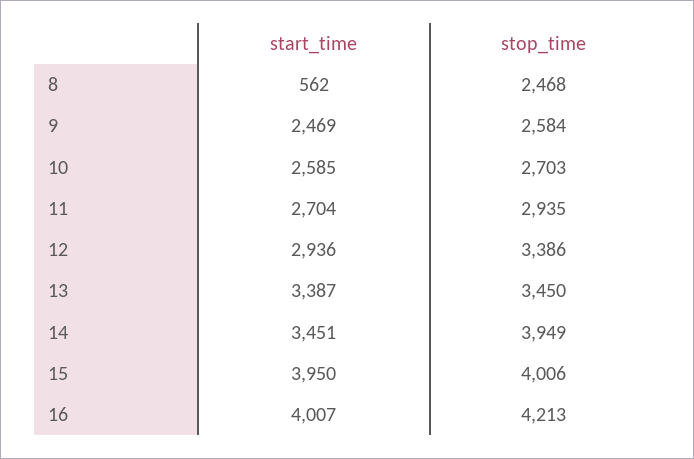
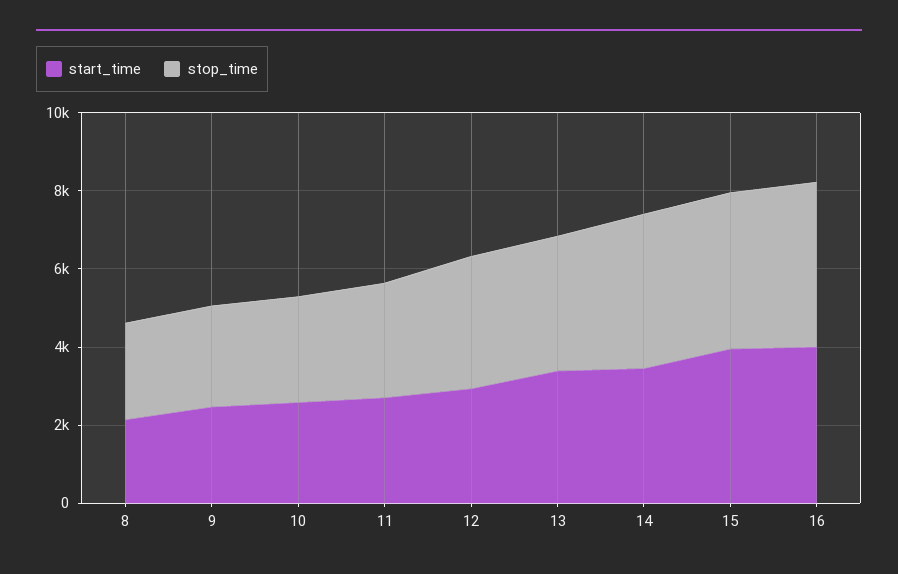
start_time, 8: 562 -> 2000

